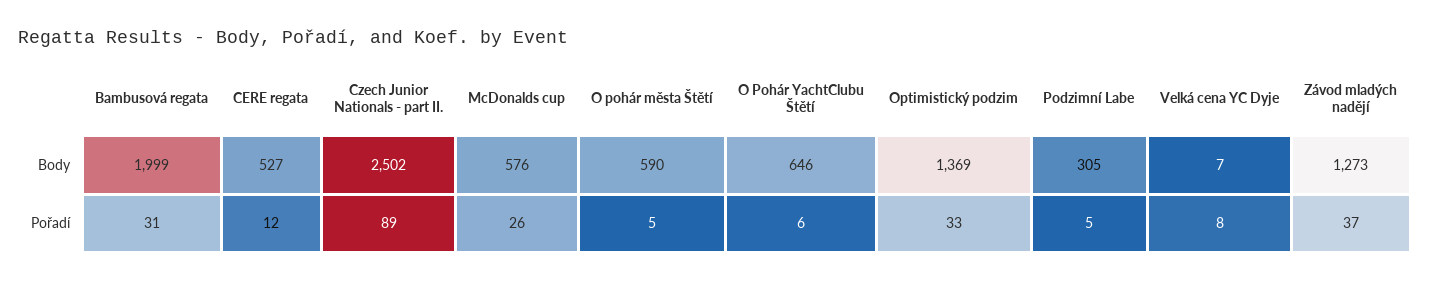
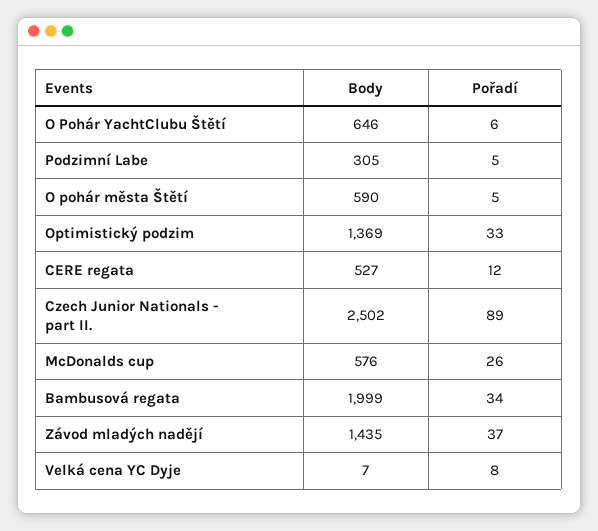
Závod mladých nadějí, Body: 1273 -> 1435
Bambusová regata, Pořadí: 31 -> 34

